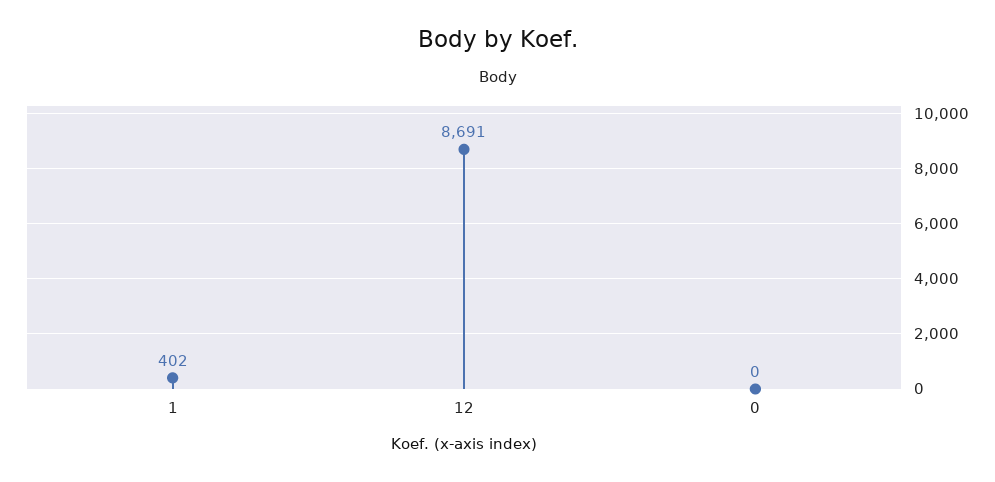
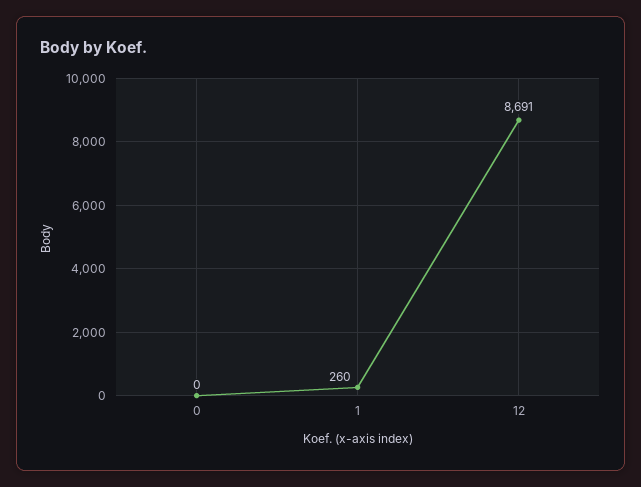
1: 402 -> 260

